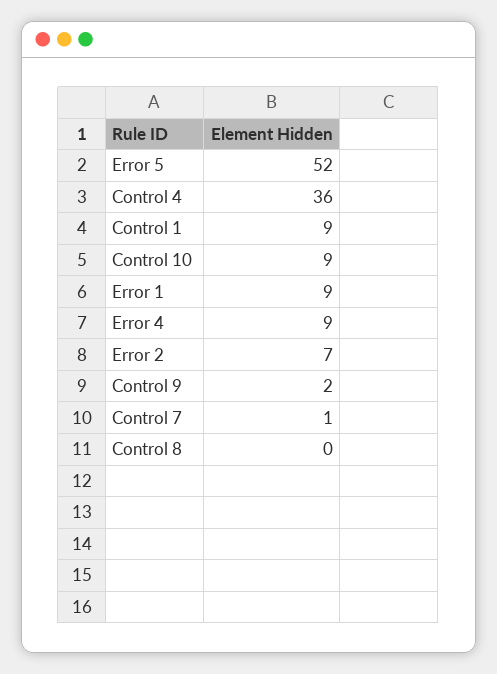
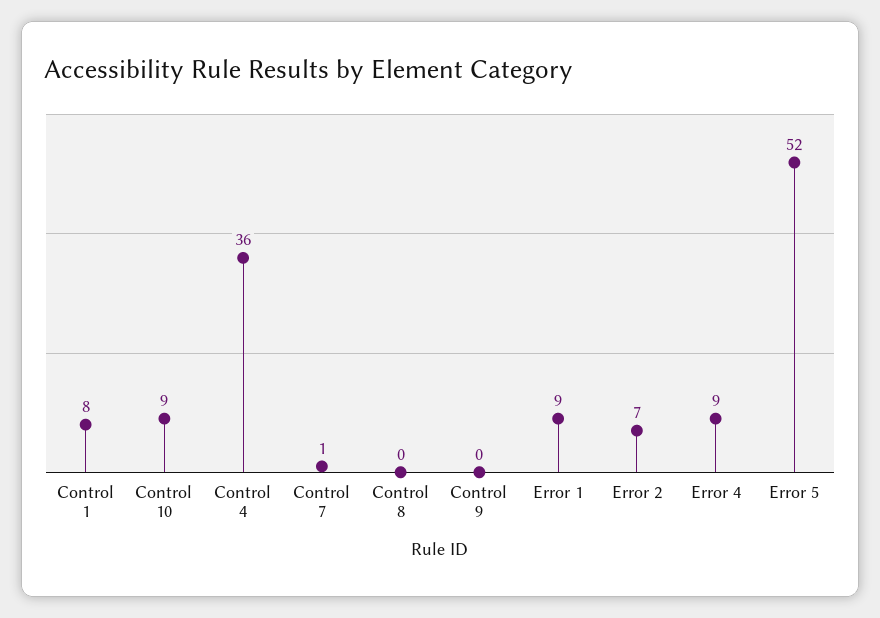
Control 1: 9 -> 8
Control 9: 2 -> 0

